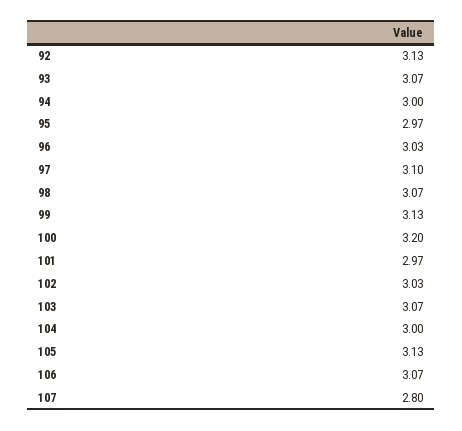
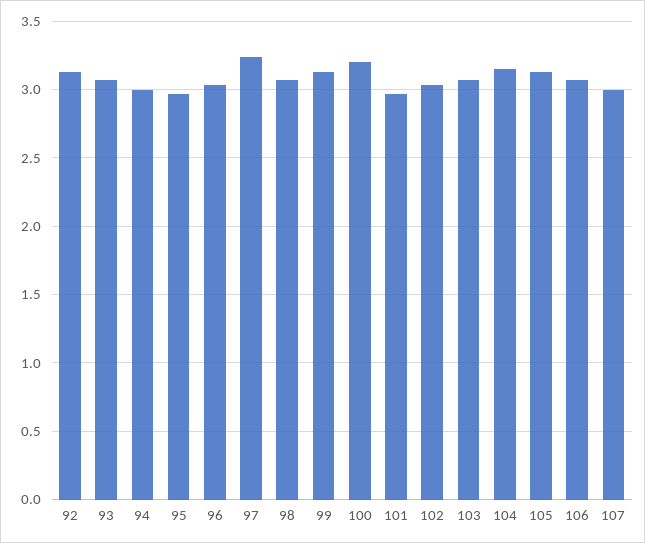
97: 3.1 -> 3.25
104: 3 -> 3.15
107: 2.8 -> 3

